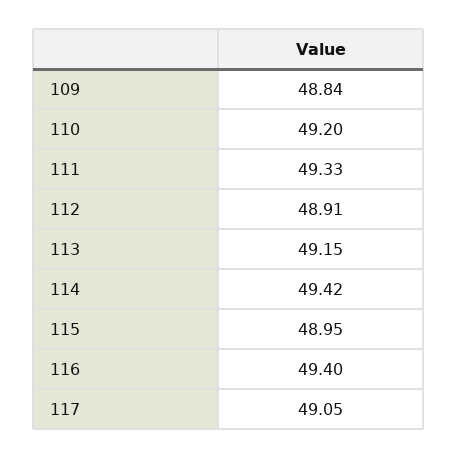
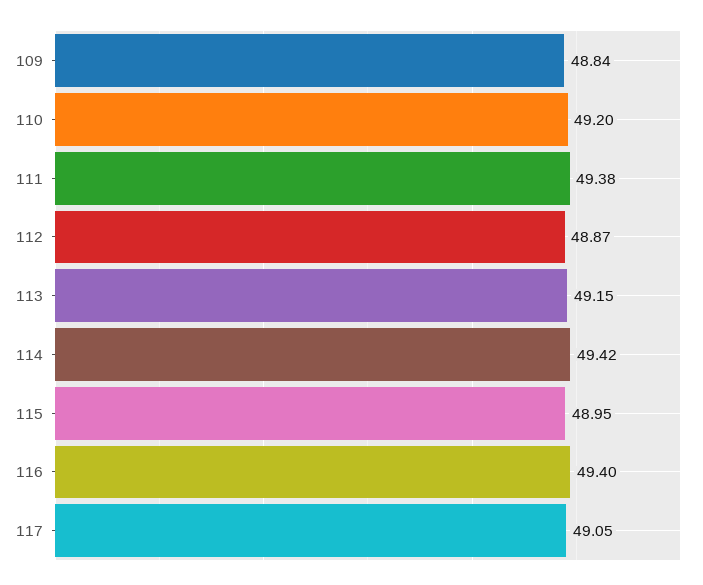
111: 49.33 -> 49.38
112: 48.91 -> 48.87

